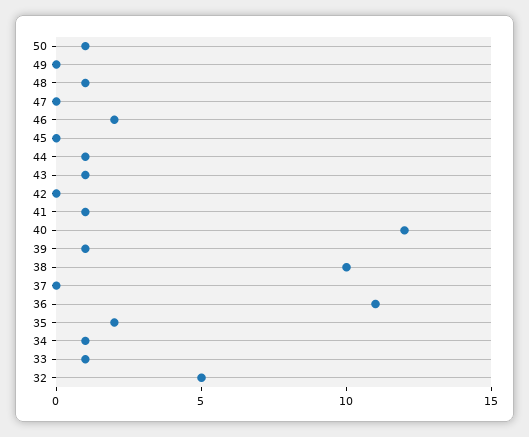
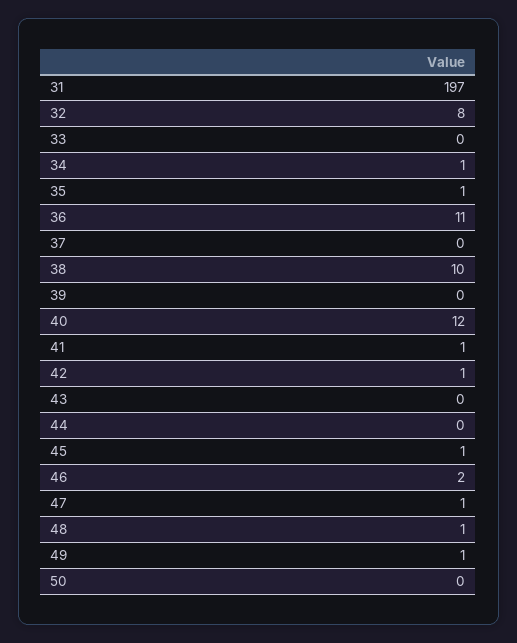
50: 1 -> 0
49: 0 -> 1
47: 0 -> 1
45: 0 -> 1
44: 1 -> 0
43: 1 -> 0
42: 0 -> 1
39: 1 -> 0
35: 2 -> 1
33: 1 -> 0
32: 5 -> 8
31: none -> 197

